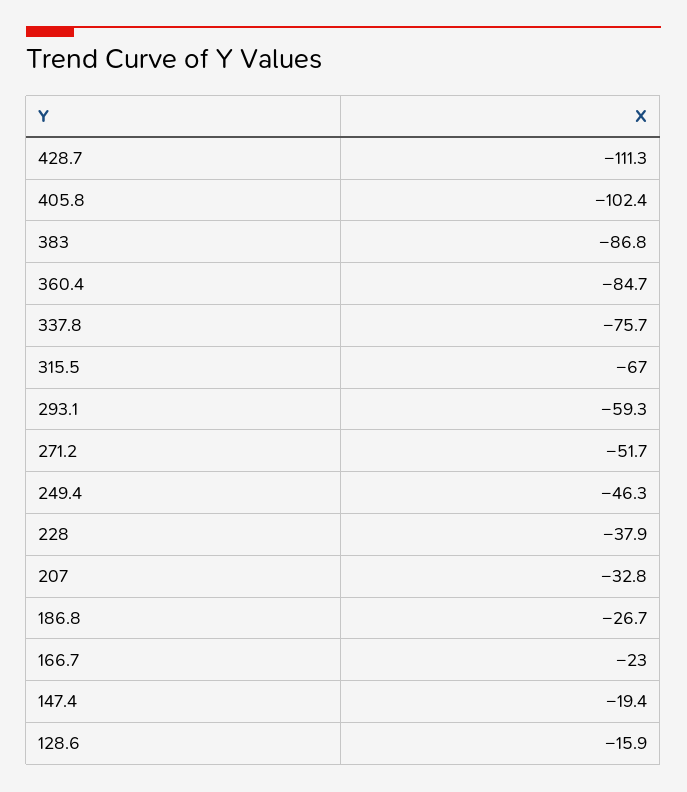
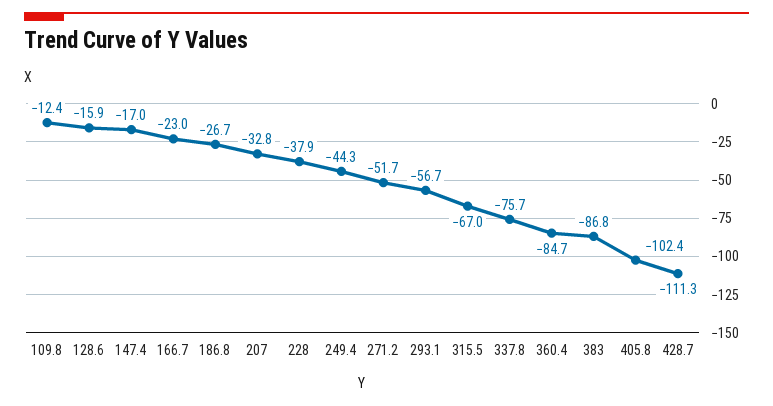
293.1: -59.3 -> -56.7
249.4: -46.3 -> -44.3
147.4: -19.4 -> -17
109.8: none -> -12.4

